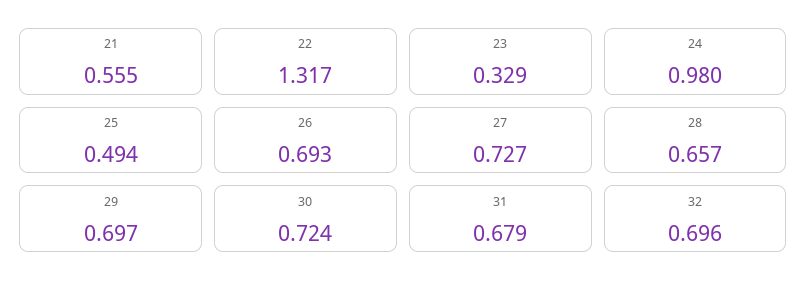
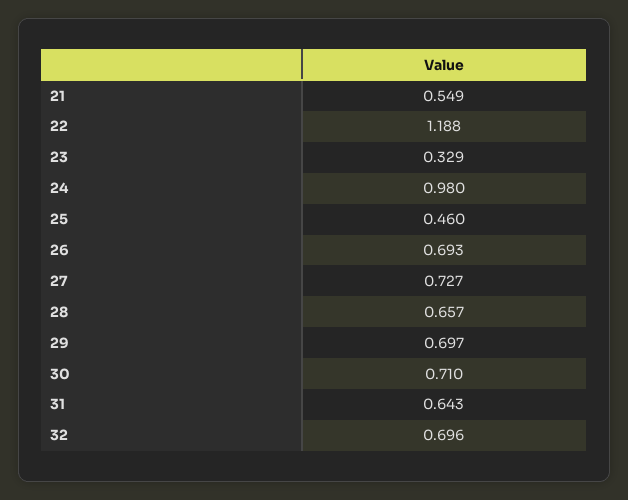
21: 0.555 -> 0.549
22: 1.317 -> 1.188
25: 0.494 -> 0.46
30: 0.724 -> 0.71
31: 0.679 -> 0.643

